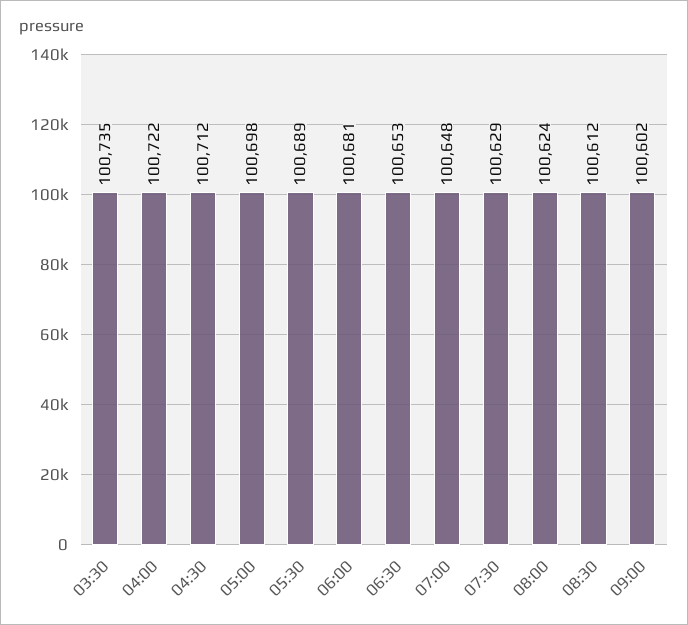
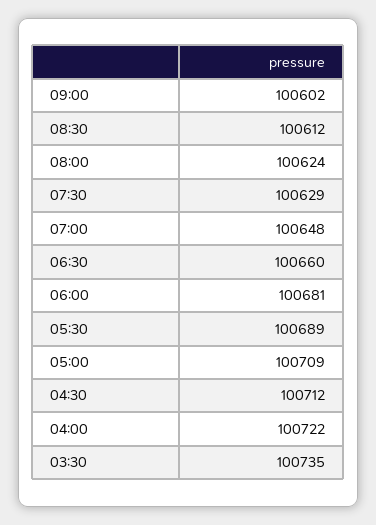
05:00: 100698 -> 100709
06:30: 100653 -> 100660

